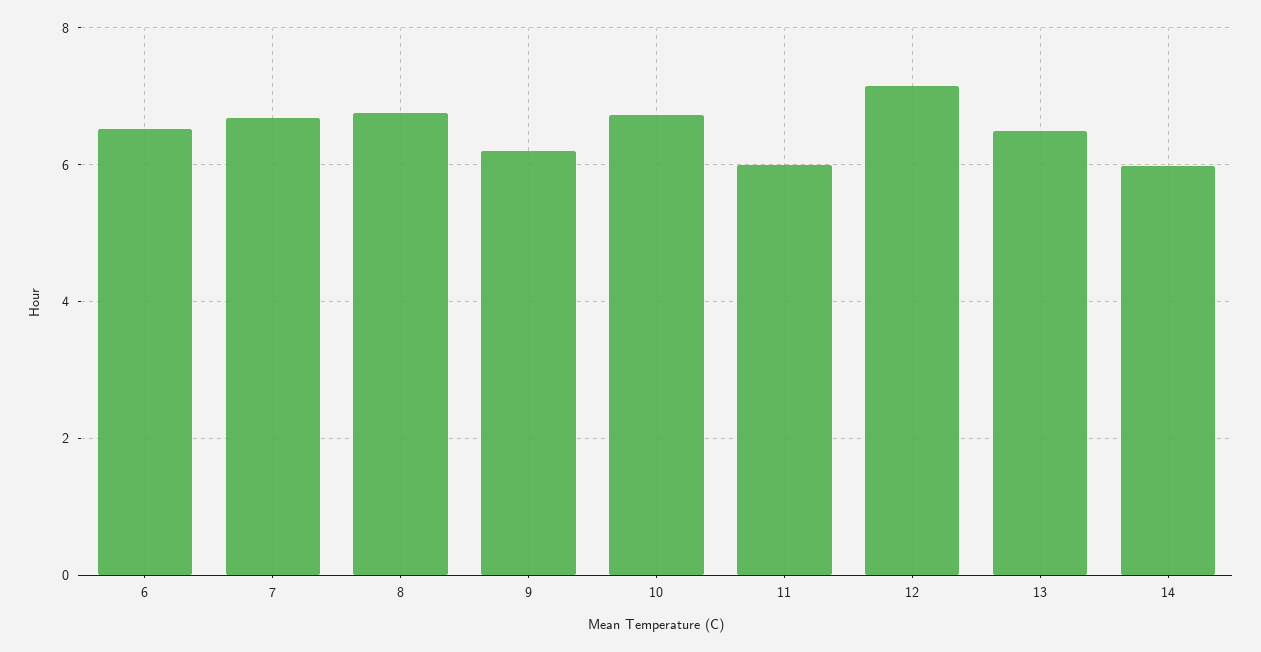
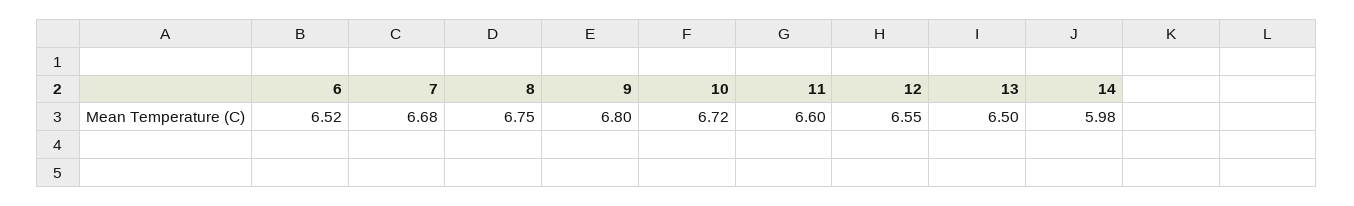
9: 6.2 -> 6.8
11: 6 -> 6.6
12: 7.2 -> 6.55

